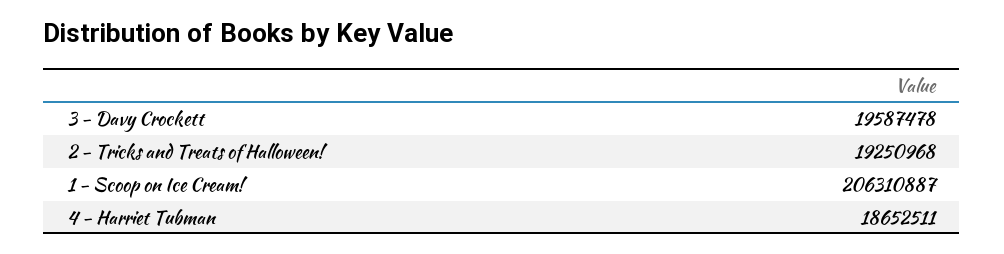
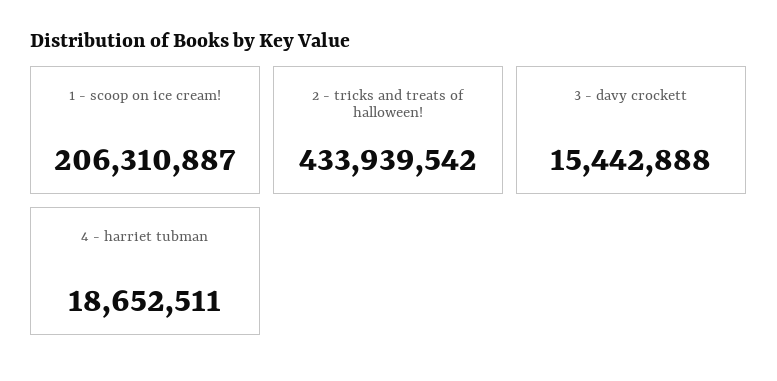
3 - Davy Crockett: 19587478 -> 15442888
2 - Tricks and Treats of Halloween!: 19250968 -> 433939542

